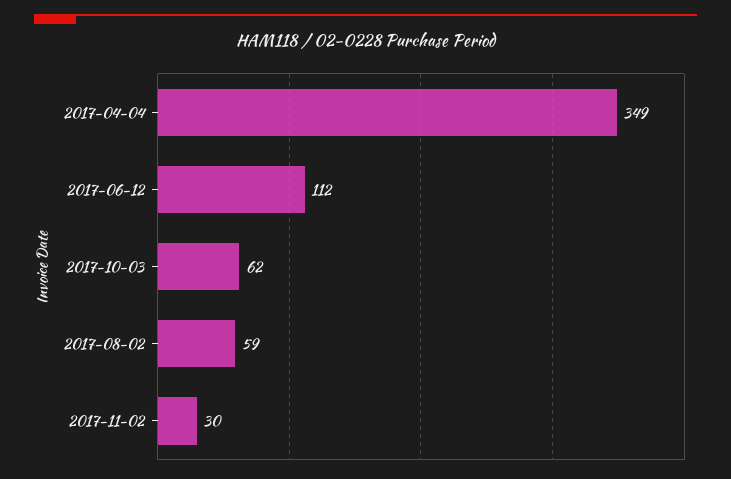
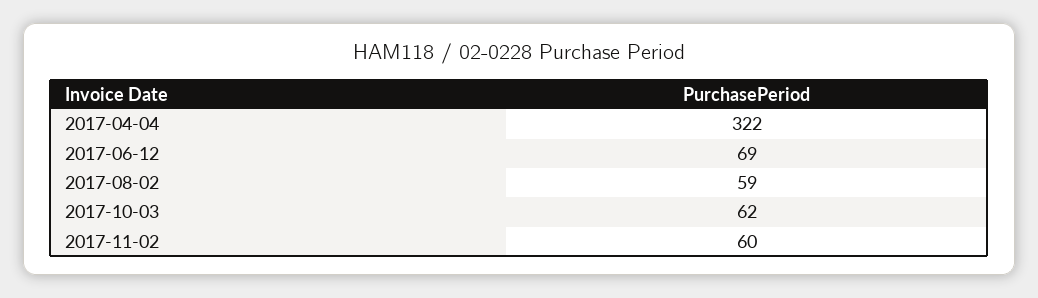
2017-04-04: 349 -> 322
2017-06-12: 112 -> 69
2017-11-02: 30 -> 60

